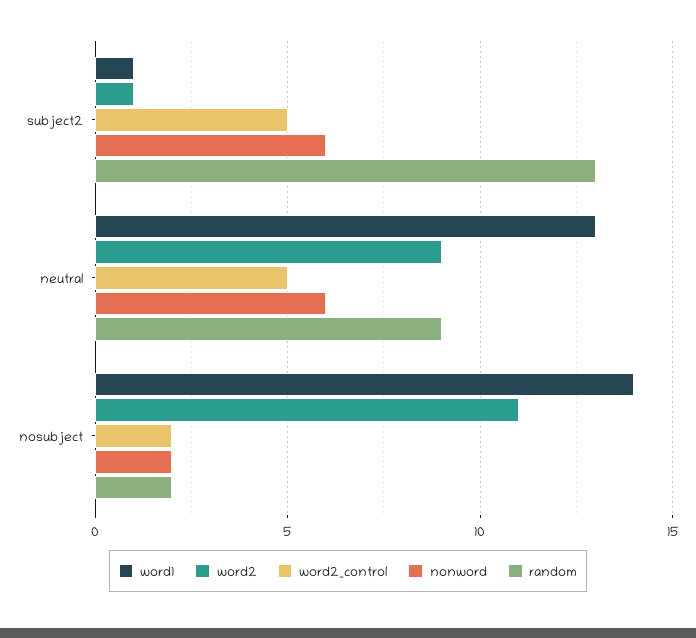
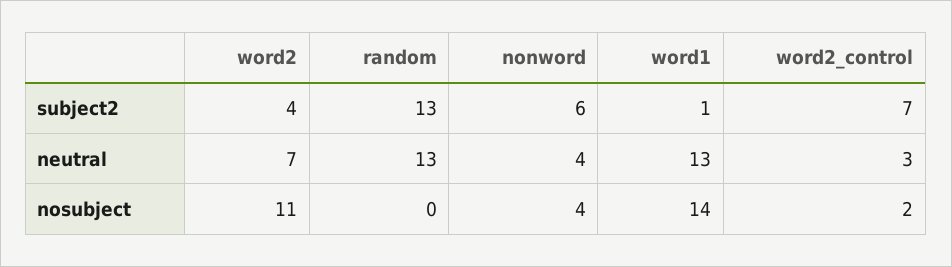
word2, subject2: 1 -> 4
word2_control, subject2: 5 -> 7
word2, neutral: 9 -> 7
word2_control, neutral: 5 -> 3
nonword, neutral: 6 -> 4
random, neutral: 9 -> 13
nonword, nosubject: 2 -> 4
random, nosubject: 2 -> 0

